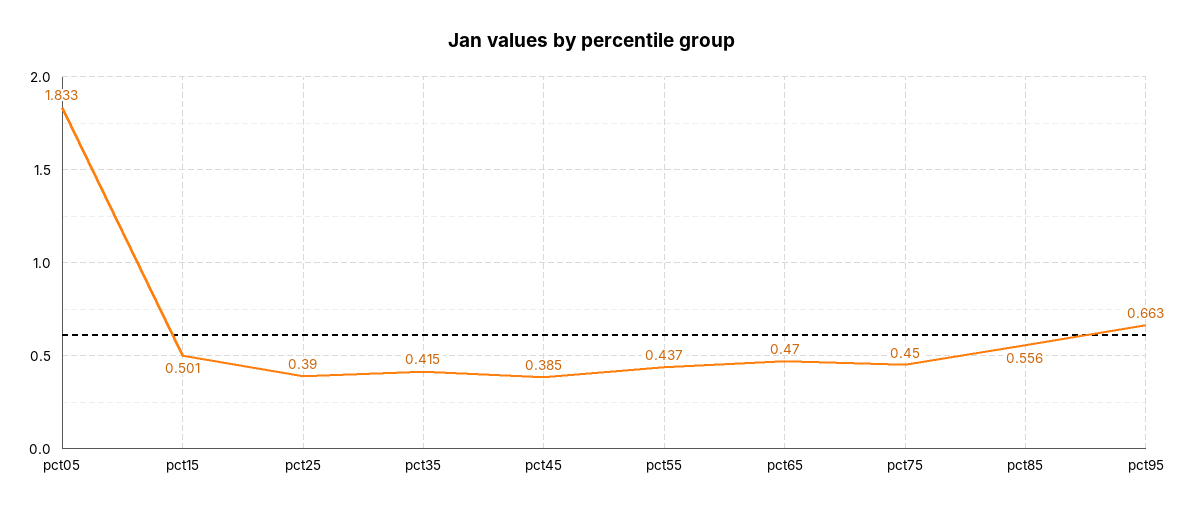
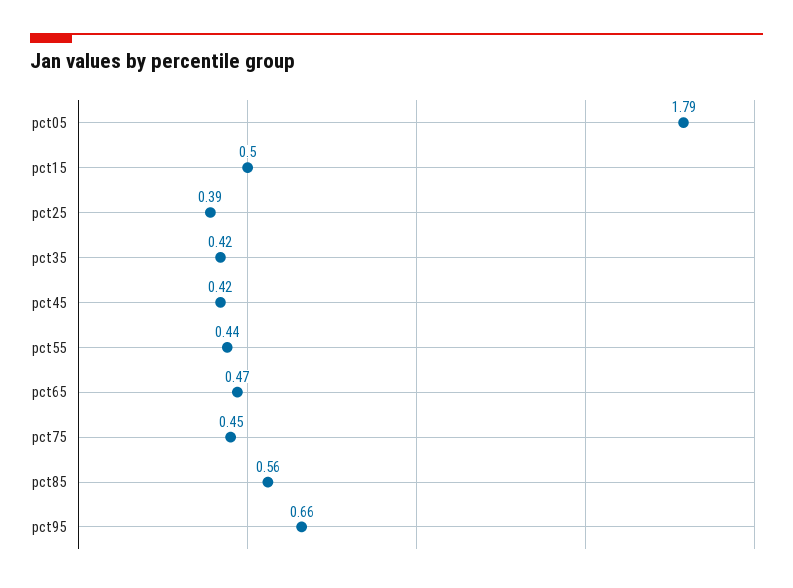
pct05: 1.833 -> 1.79
pct45: 0.385 -> 0.42

